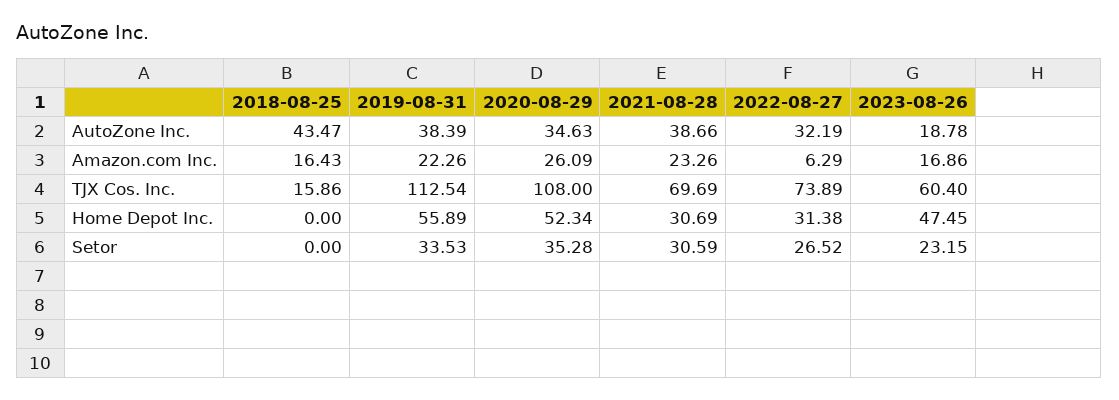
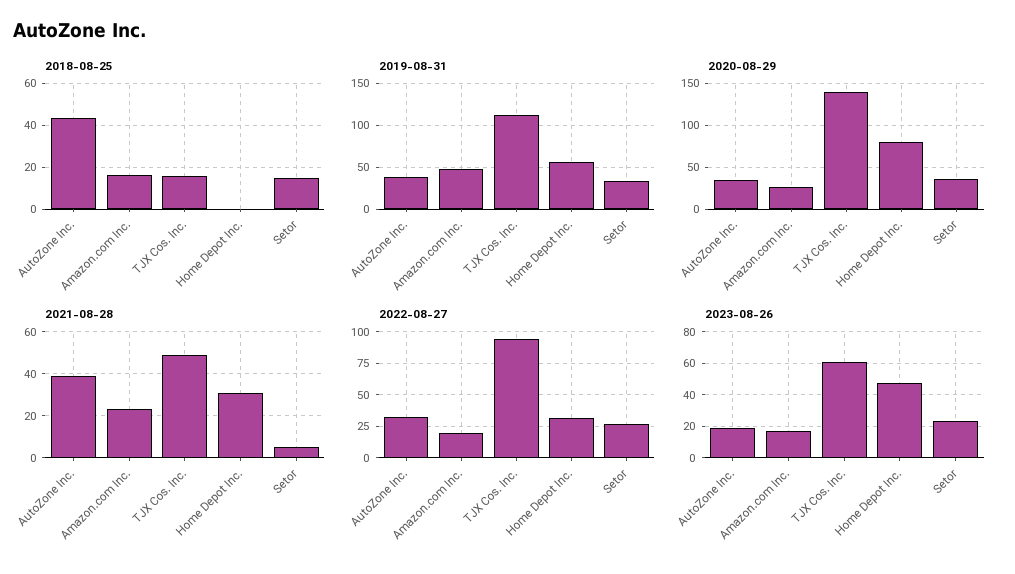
2019-08-31, Amazon.com Inc.: 22.26 -> 50
2022-08-27, Amazon.com Inc.: 6.29 -> 20
2020-08-29, TJX Cos. Inc.: 108 -> 140
2021-08-28, TJX Cos. Inc.: 69.69 -> 50
2022-08-27, TJX Cos. Inc.: 73.89 -> 95
2020-08-29, Home Depot Inc.: 52.34 -> 80
2018-08-25, Setor: 0 -> 15
2021-08-28, Setor: 30.59 -> 5

